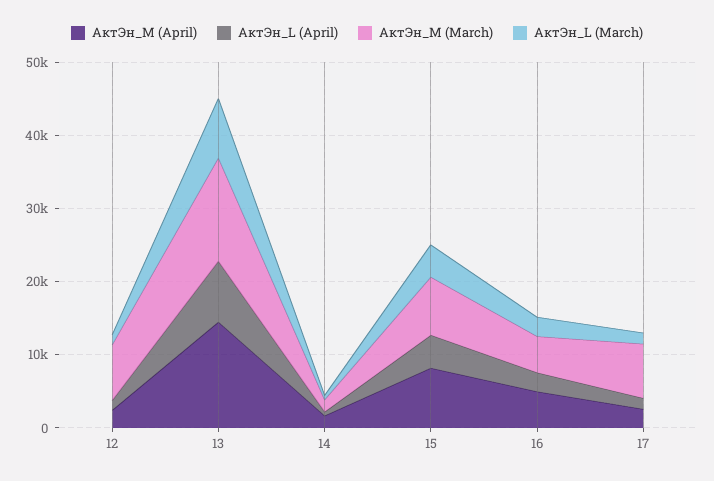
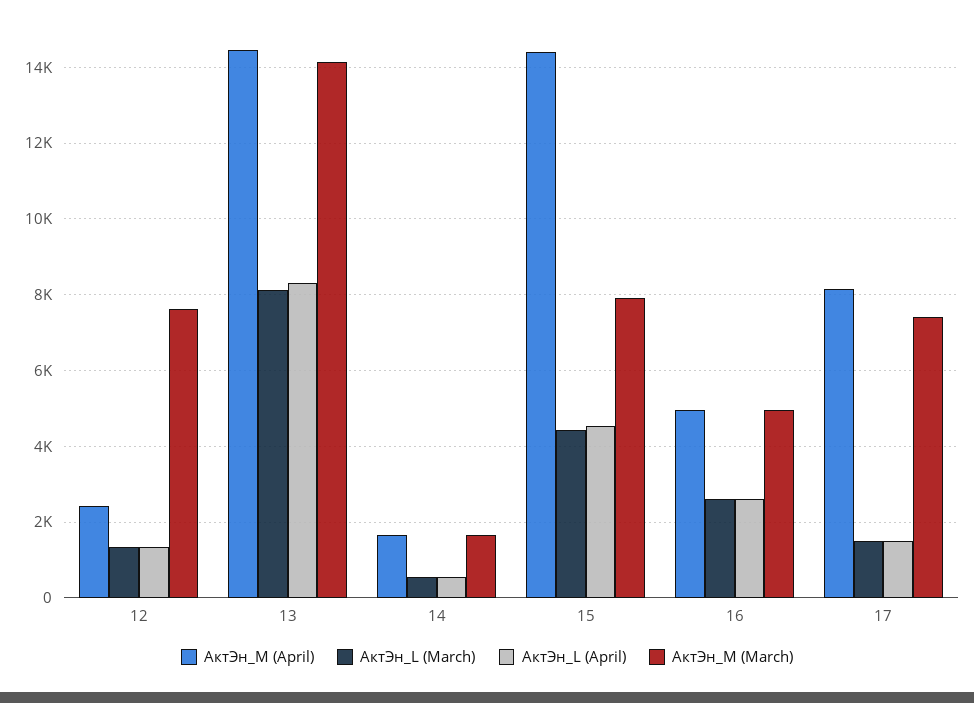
АктЭн_M (April), 15: 8000 -> 14400
АктЭн_M (April), 17: 2000 -> 8200

